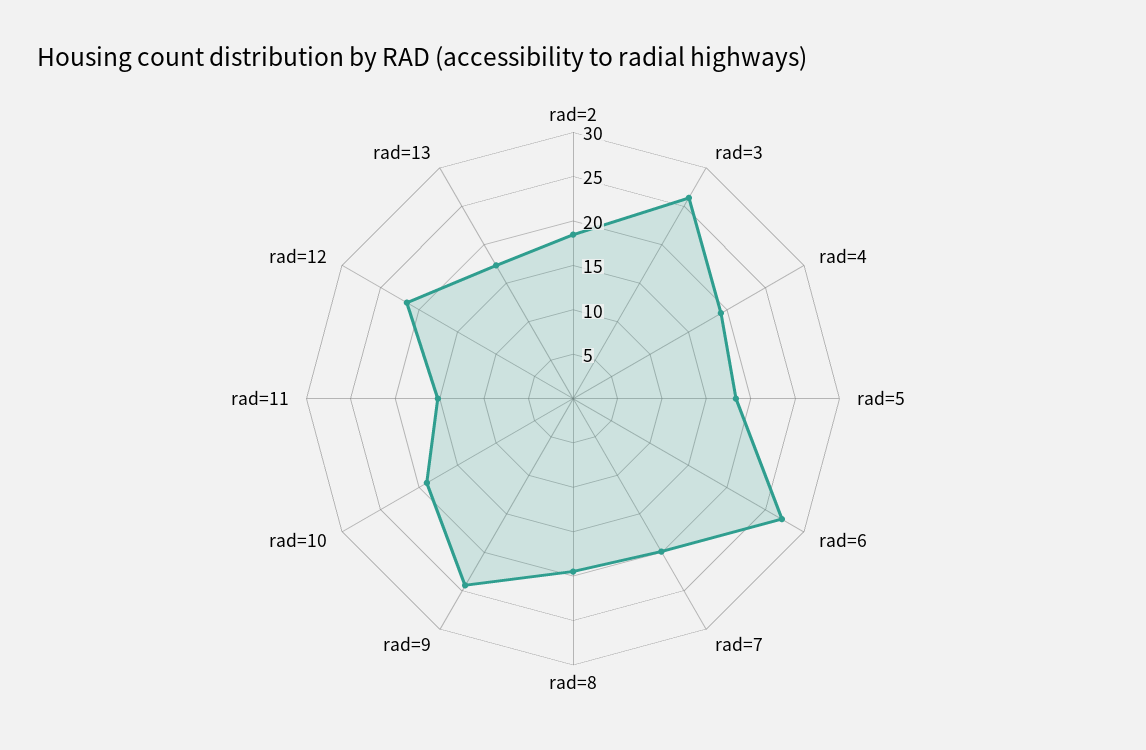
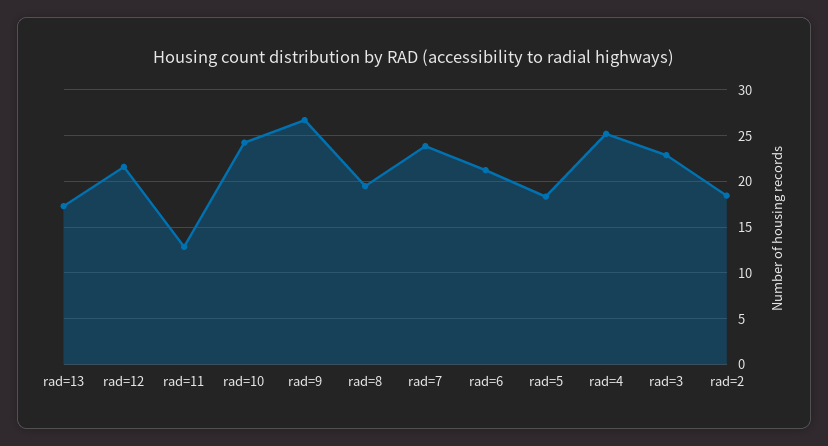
rad=3: 26 -> 23
rad=4: 19 -> 25
rad=6: 27 -> 21
rad=7: 20 -> 24
rad=9: 24 -> 27
rad=10: 19 -> 24
rad=11: 15 -> 13

